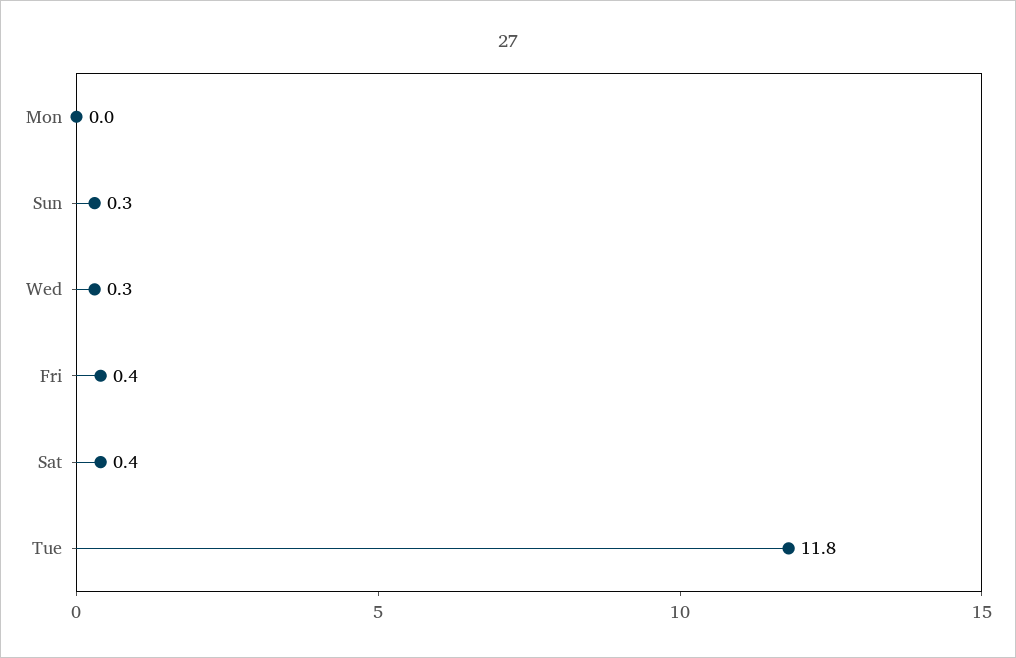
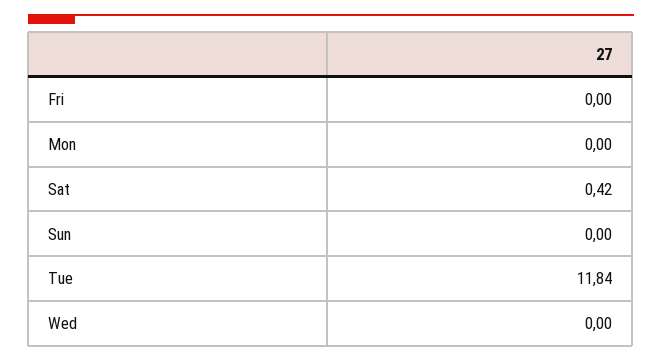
Sun: 0.3 -> 0
Wed: 0.3 -> 0
Fri: 0.4 -> 0

